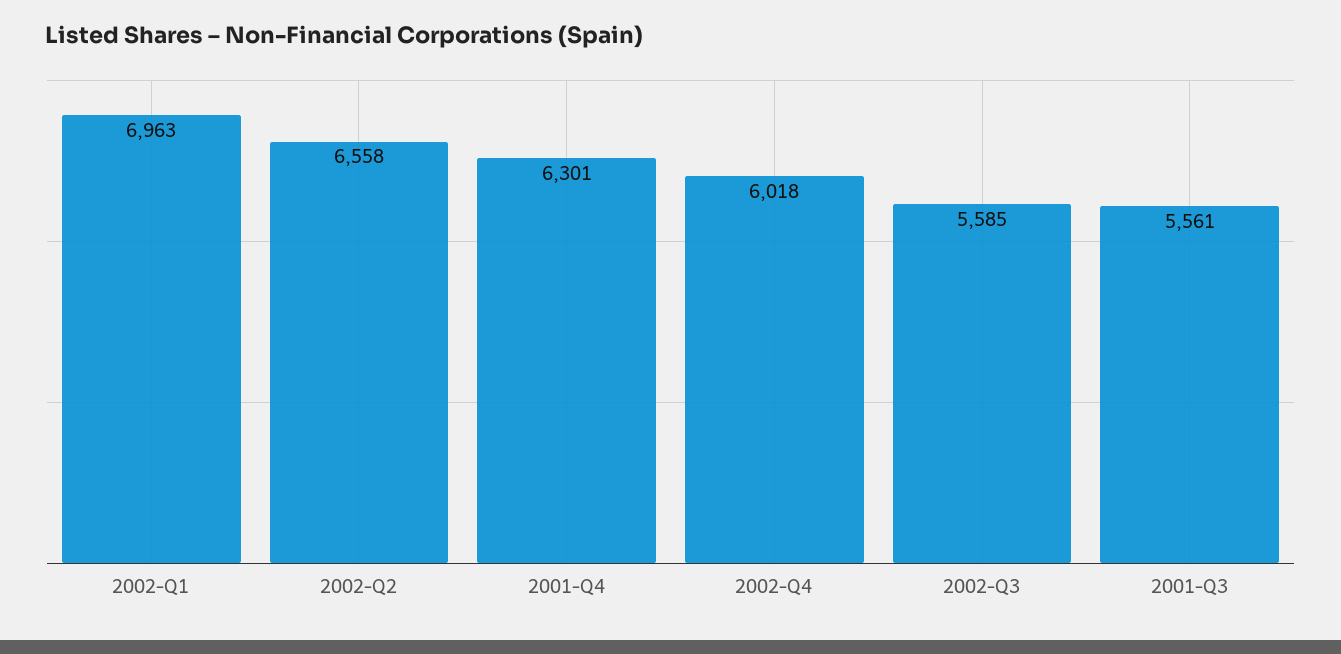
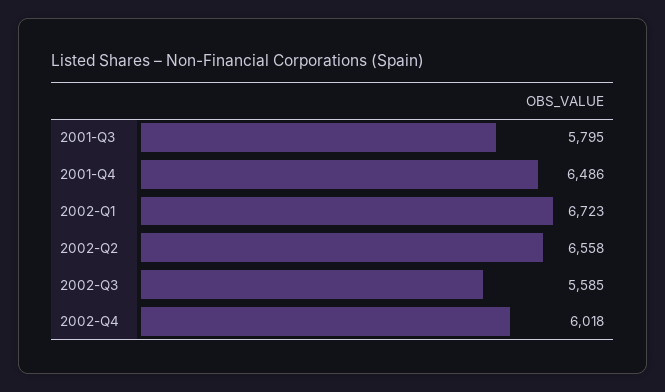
2002-Q1: 6963 -> 6723
2001-Q4: 6301 -> 6486
2001-Q3: 5561 -> 5795

